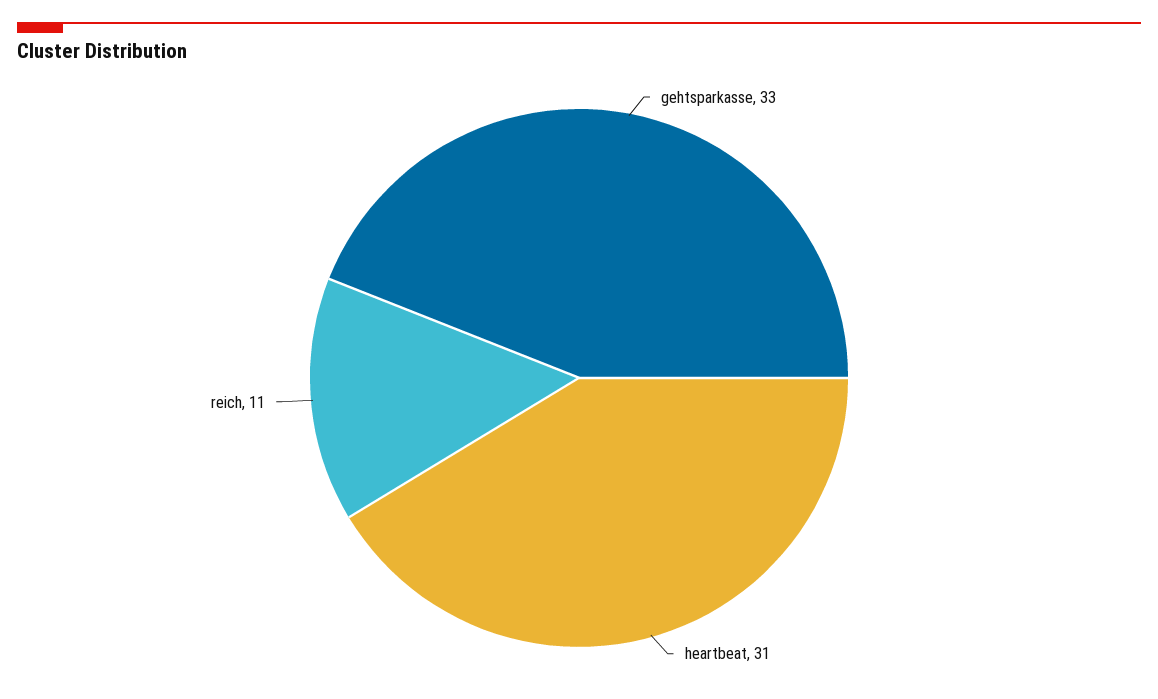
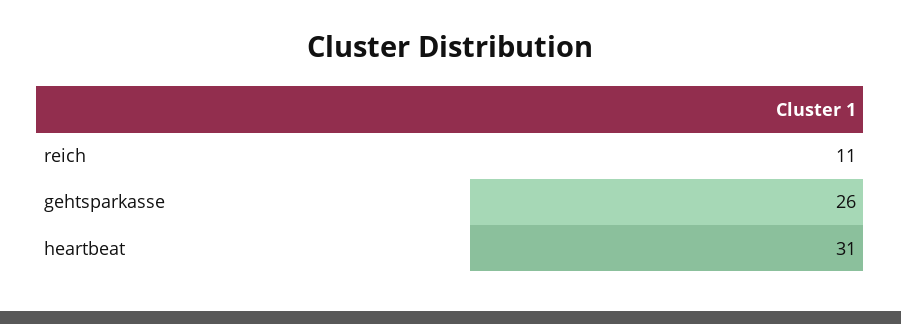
gehtsparkasse: 33 -> 26

